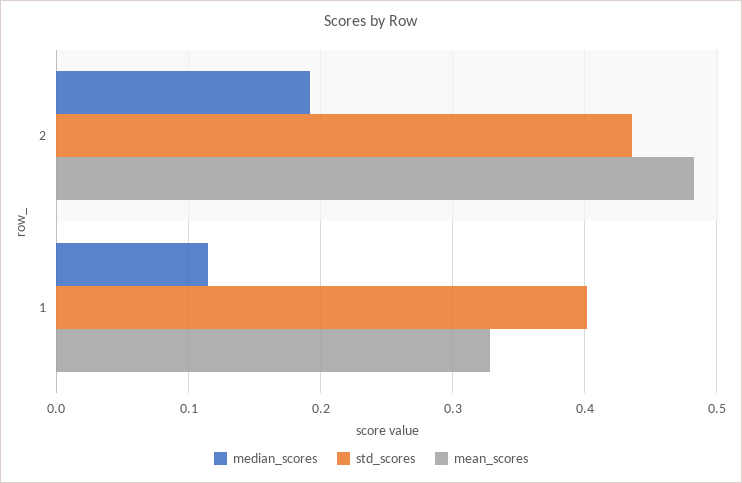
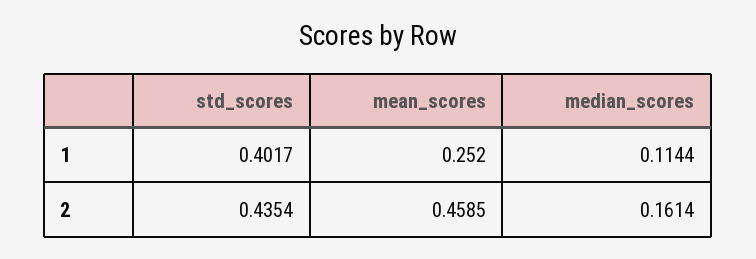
median_scores, 2: 0.19 -> 0.1614
mean_scores, 2: 0.48 -> 0.4585
mean_scores, 1: 0.33 -> 0.252

